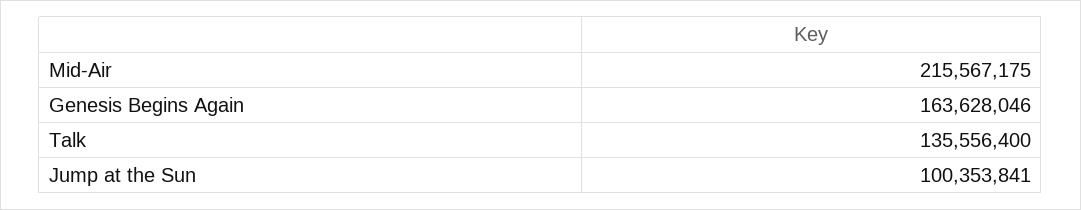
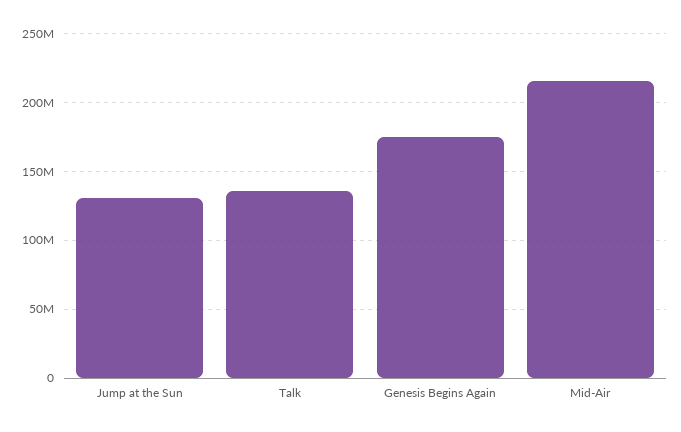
Genesis Begins Again: 163628046 -> 175000000
Jump at the Sun: 100353841 -> 130000000

